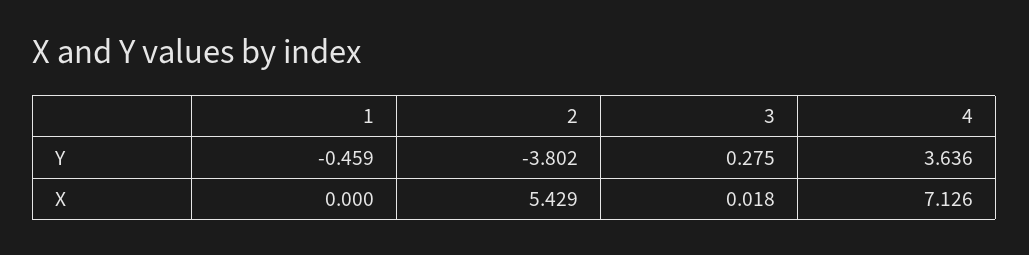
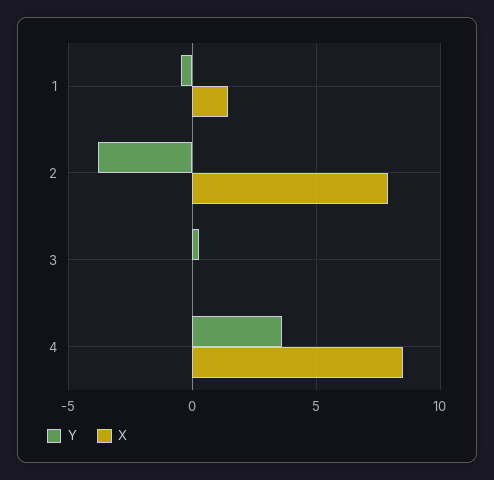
X, 1: 0 -> 1.5
X, 2: 5.429 -> 8
X, 4: 7.126 -> 8.5

